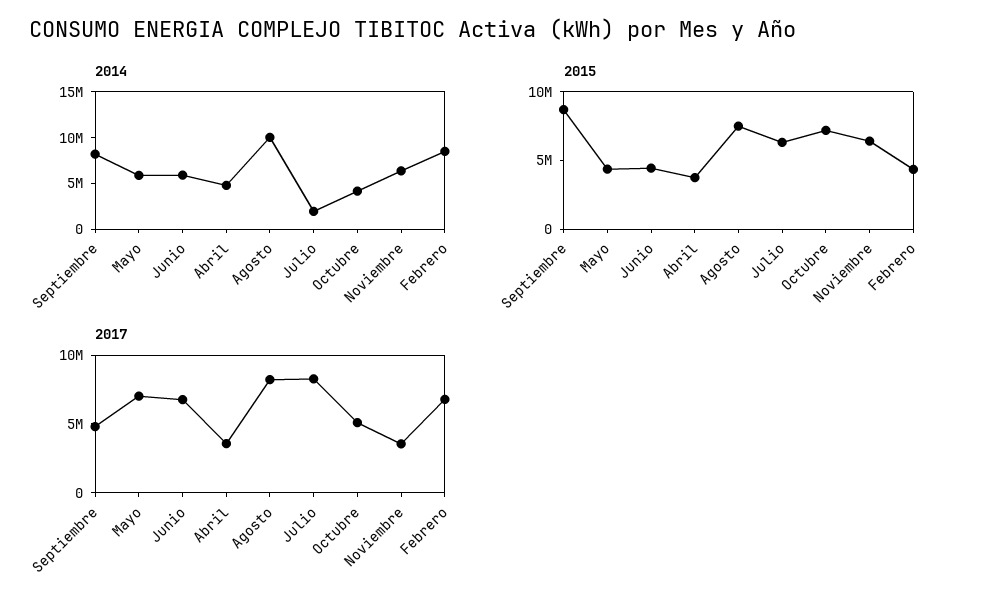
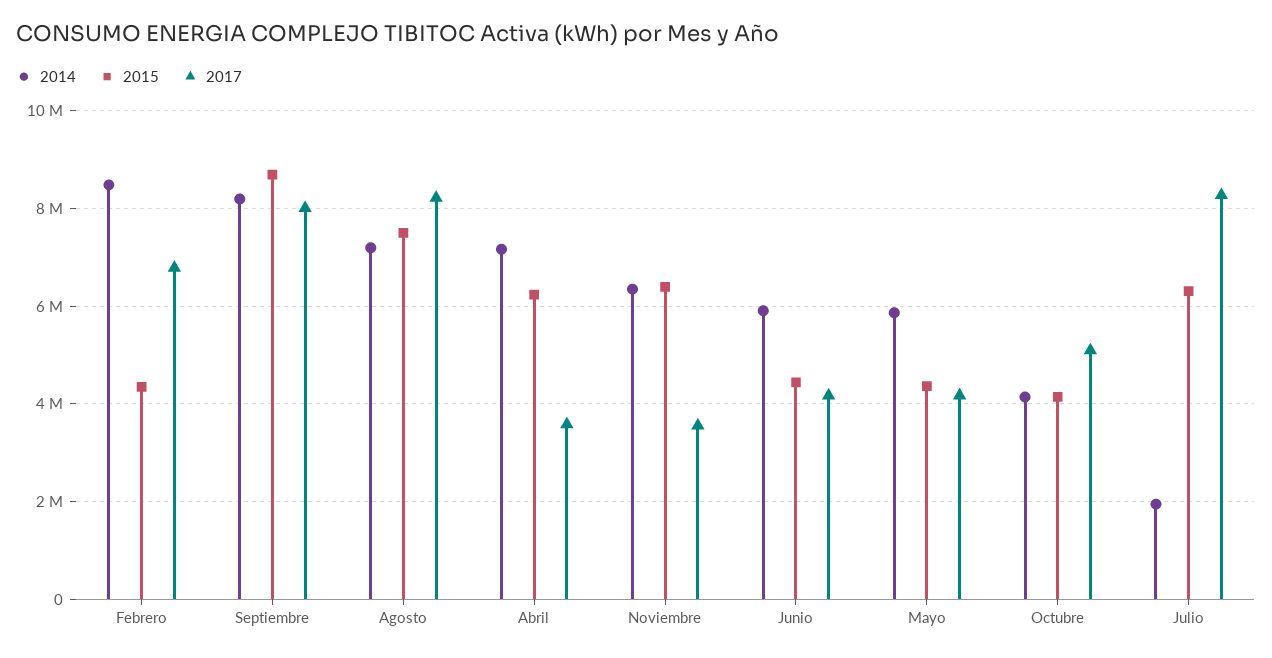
2014, Abril: 5000000 -> 7200000
2014, Agosto: 10000000 -> 7200000
2015, Abril: 4000000 -> 6200000
2015, Octubre: 7000000 -> 4200000
2017, Septiembre: 5000000 -> 8000000
2017, Mayo: 7000000 -> 4200000
2017, Junio: 7000000 -> 4200000

